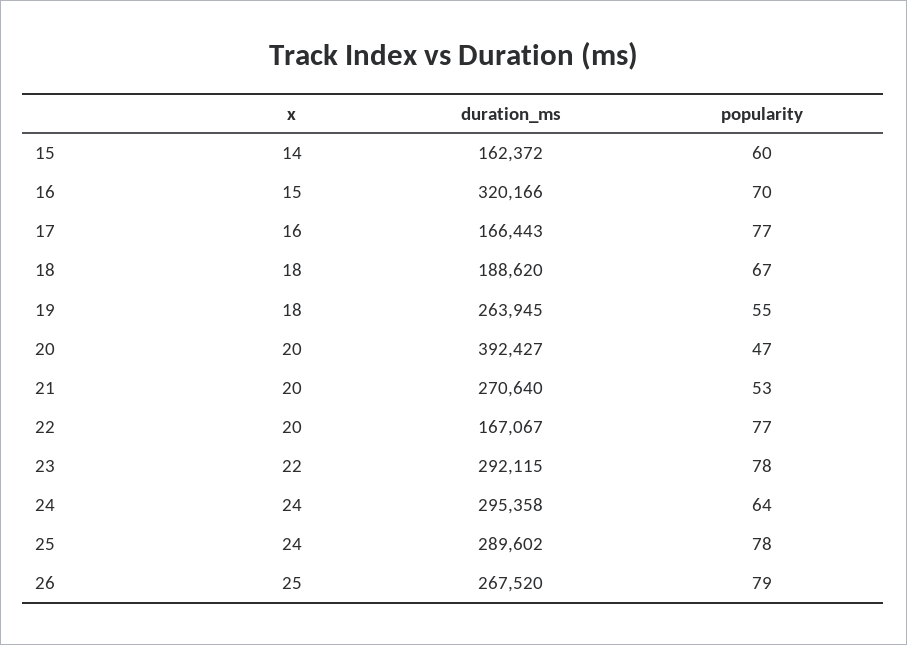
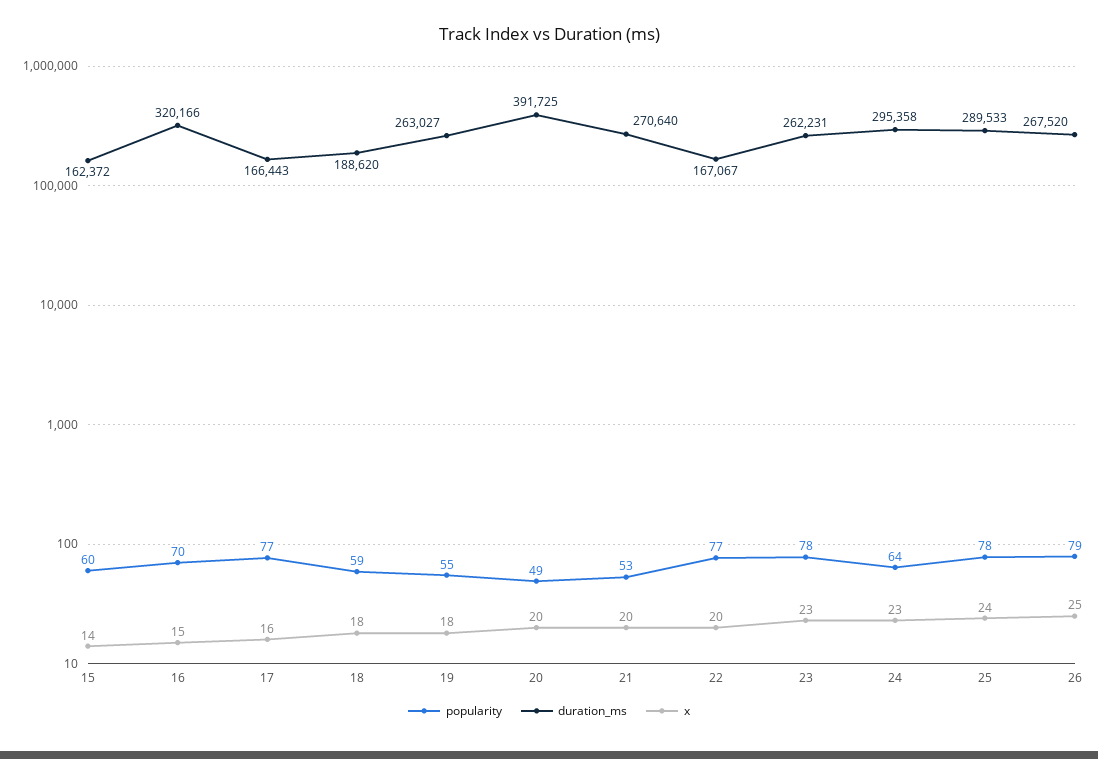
popularity, 18: 67 -> 59
duration_ms, 19: 263945 -> 263027
duration_ms, 20: 392427 -> 391725
popularity, 20: 47 -> 49
x, 23: 22 -> 23
duration_ms, 23: 292115 -> 262231
x, 24: 24 -> 23
duration_ms, 25: 289602 -> 289533

